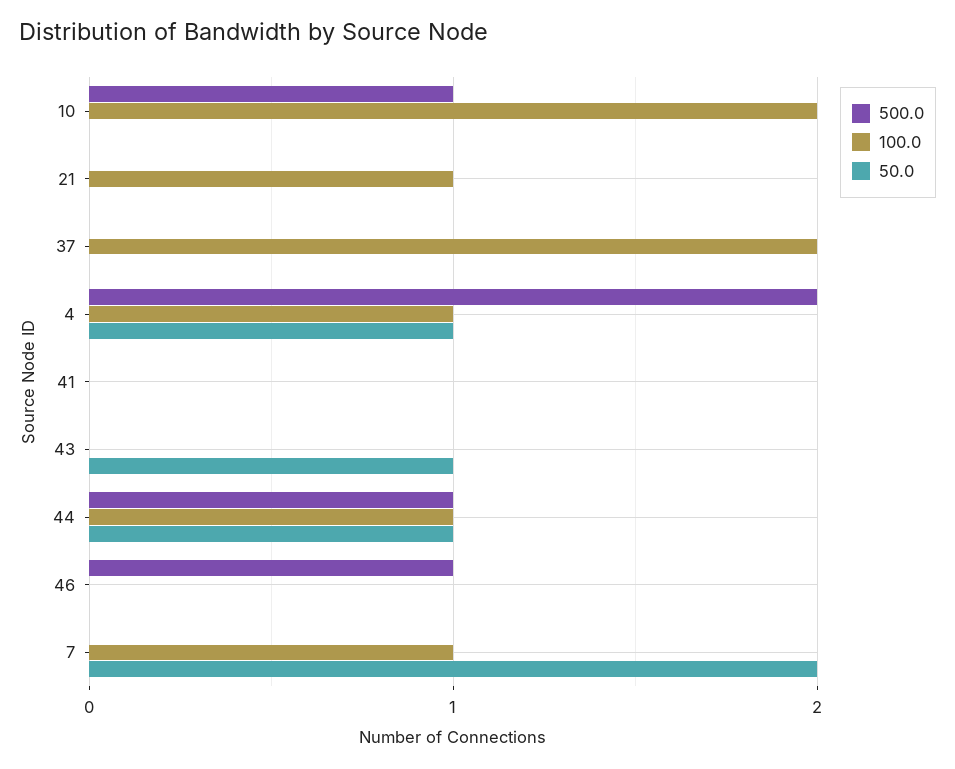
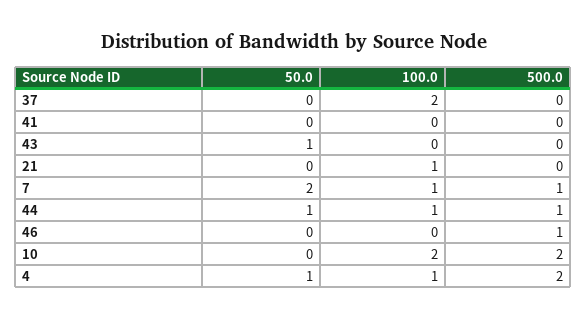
500.0, 10: 1 -> 2
500.0, 7: 0 -> 1

